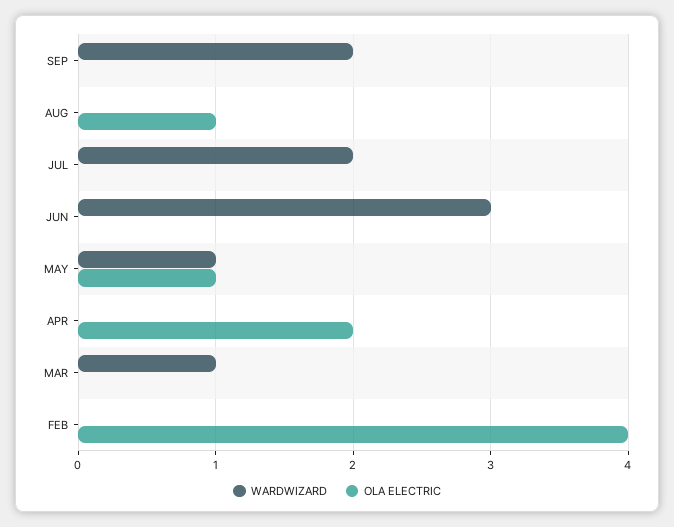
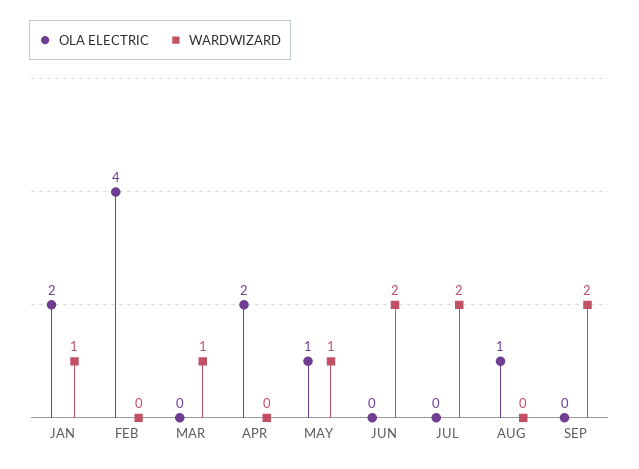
WARDWIZARD, JUN: 3 -> 2
OLA ELECTRIC, JAN: none -> 2
WARDWIZARD, JAN: none -> 1

